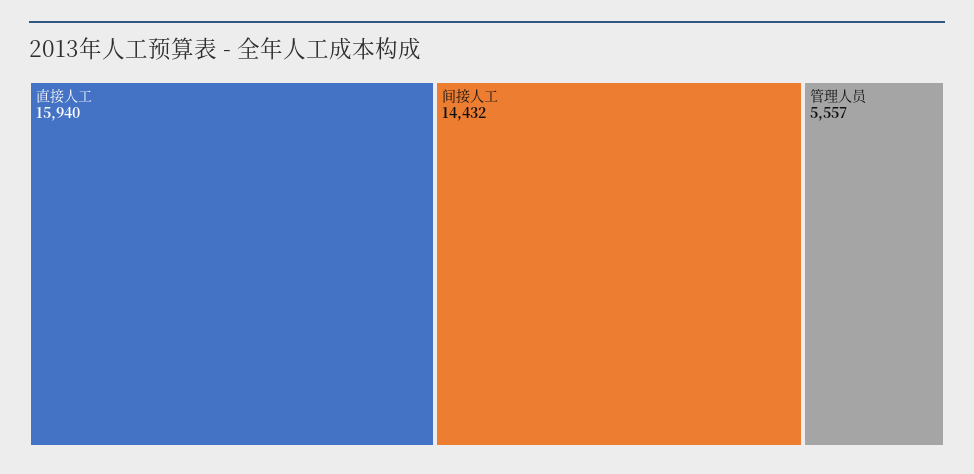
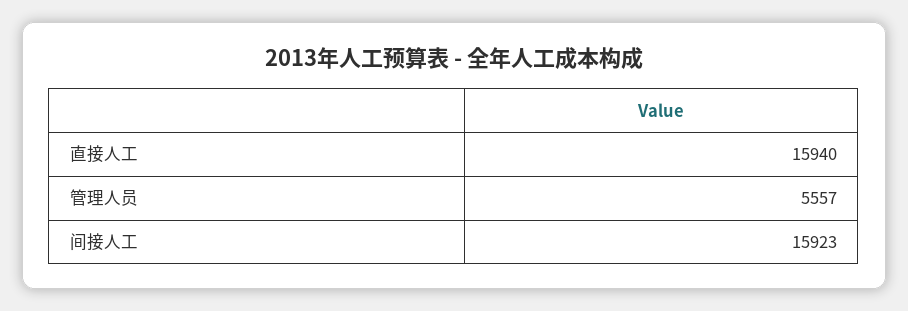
间接人工: 14432 -> 15923

